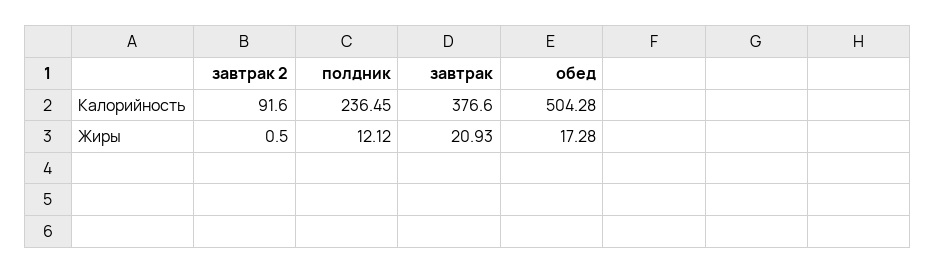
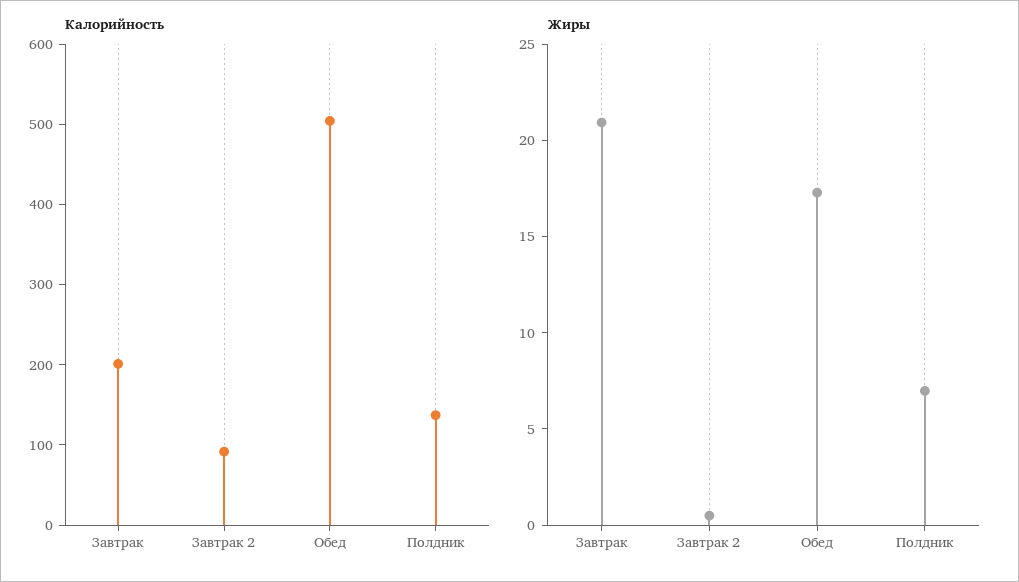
Калорийность, полдник: 236.45 -> 140
Калорийность, завтрак: 376.6 -> 200
Жиры, полдник: 12.12 -> 7

